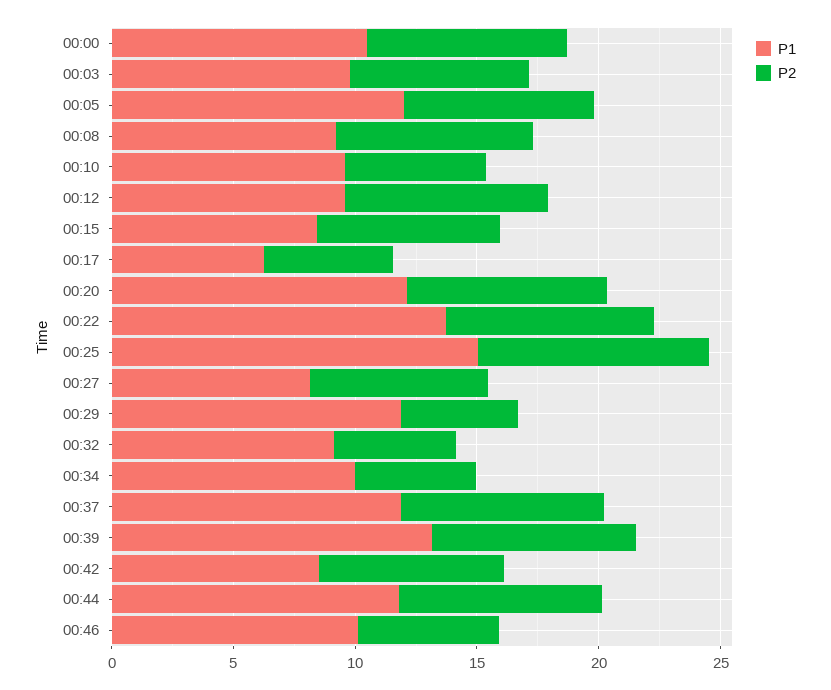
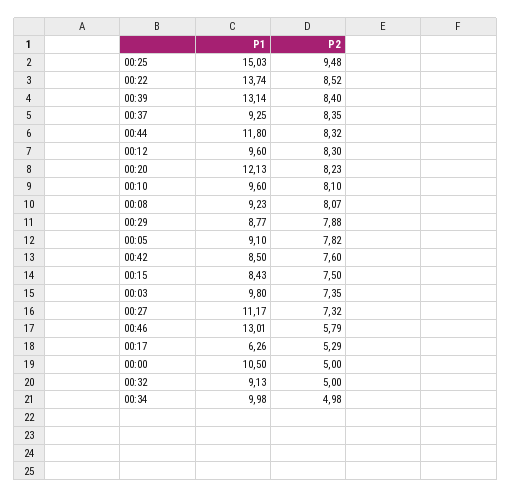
P2, 00:00: 8 -> 5
P1, 00:05: 12 -> 9.1
P2, 00:10: 6 -> 8.1
P1, 00:27: 8 -> 11.17
P1, 00:29: 12 -> 8.77
P2, 00:29: 5 -> 7.88
P1, 00:37: 12 -> 9.25
P1, 00:46: 10 -> 13.01

